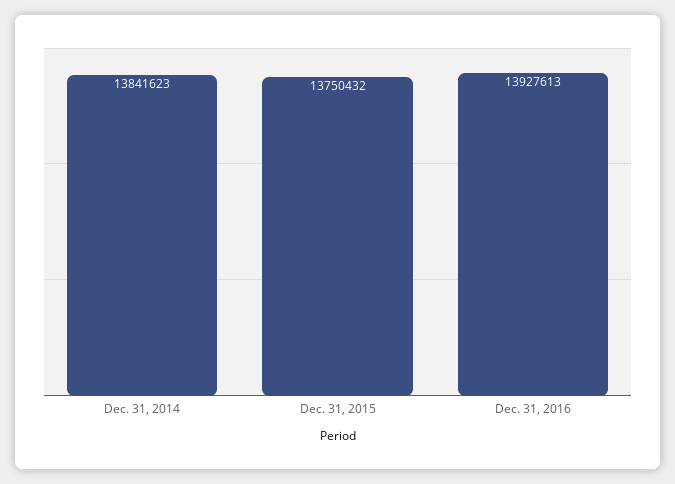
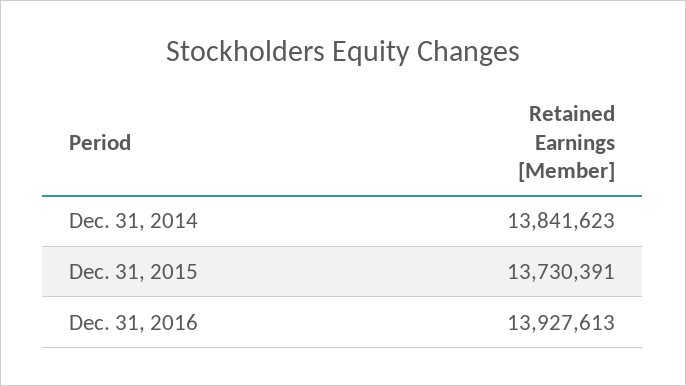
Dec. 31, 2015: 13750432 -> 13730391

